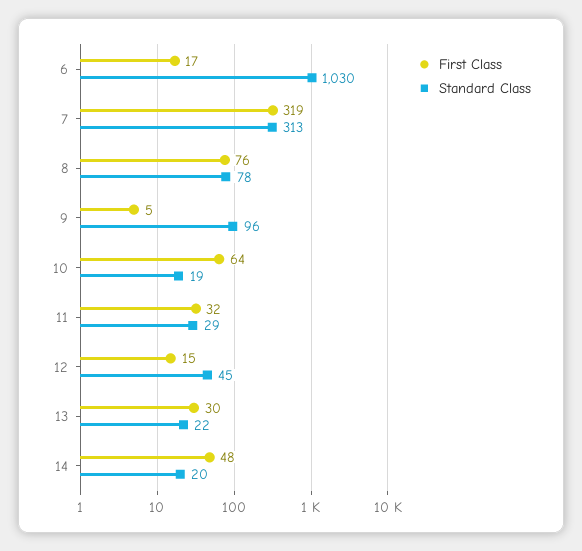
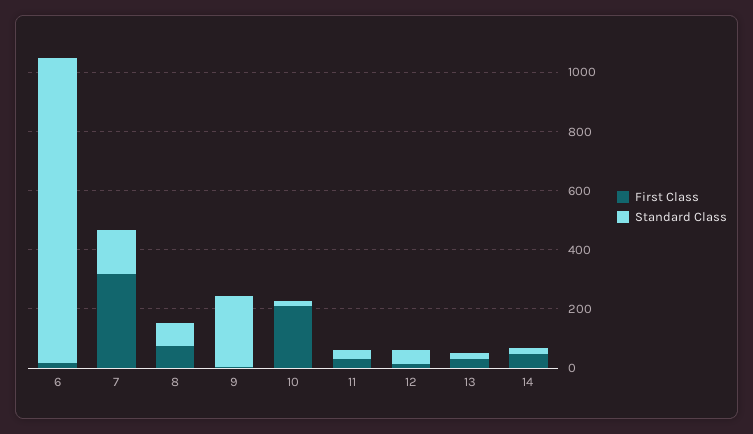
Standard Class, 7: 313 -> 150
Standard Class, 9: 96 -> 250
First Class, 10: 64 -> 200

